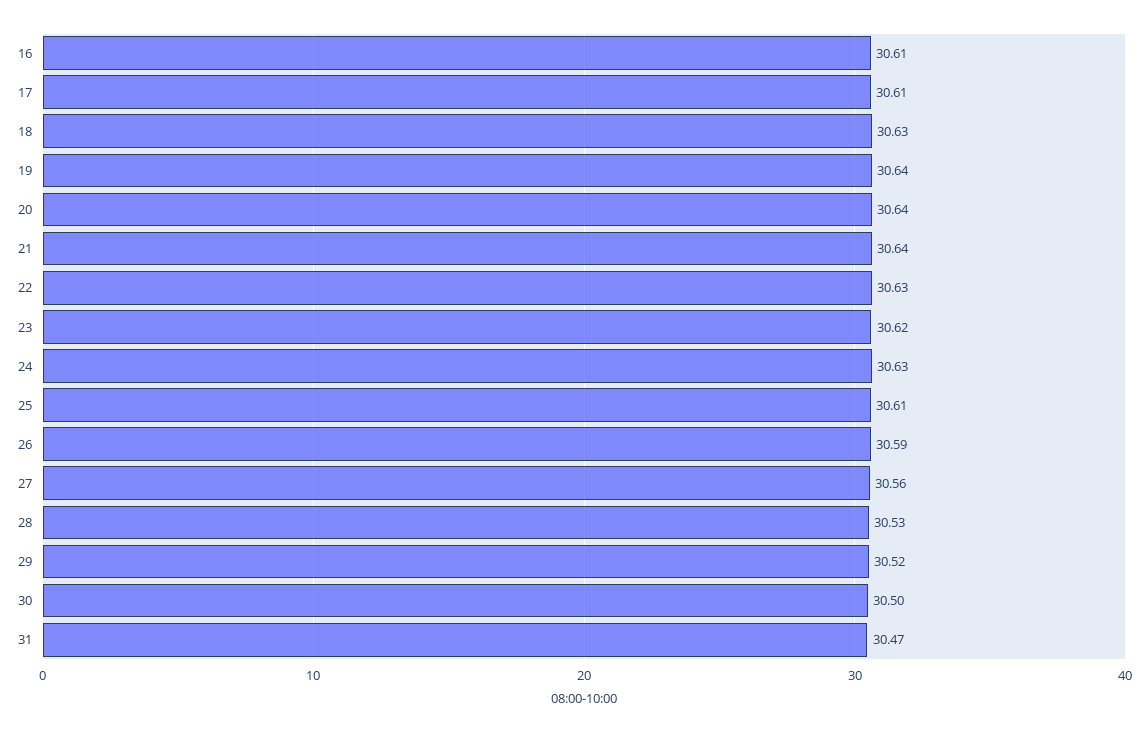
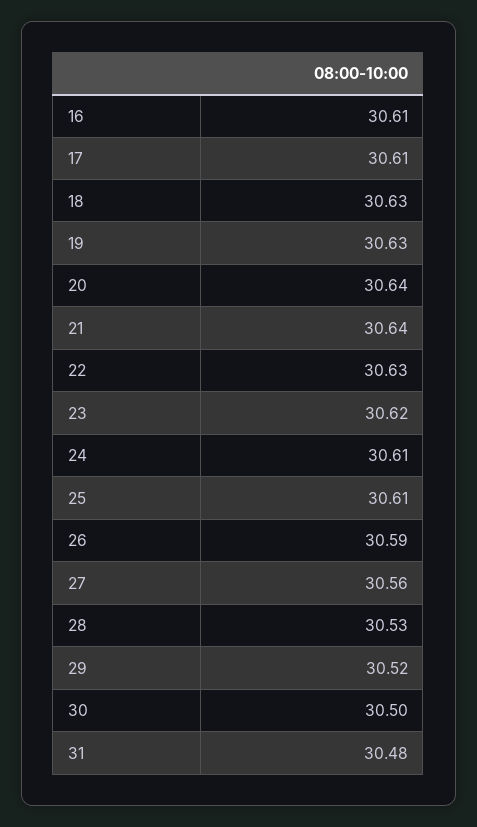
19: 30.64 -> 30.63
24: 30.63 -> 30.61
31: 30.47 -> 30.48

